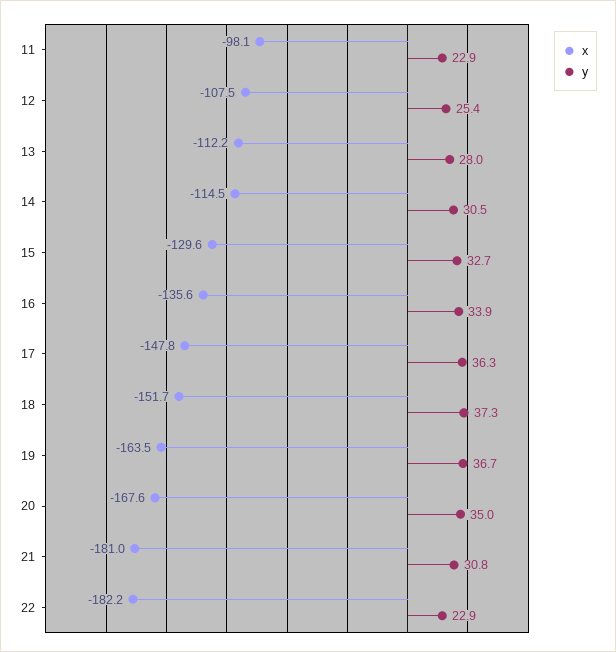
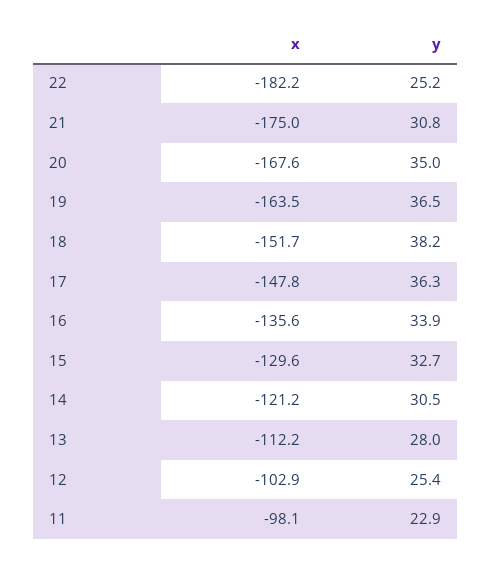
x, 12: -107.5 -> -102.9
x, 14: -114.5 -> -121.2
y, 18: 37.3 -> 38.2
y, 19: 36.7 -> 36.5
x, 21: -181 -> -175
y, 22: 22.9 -> 25.2

